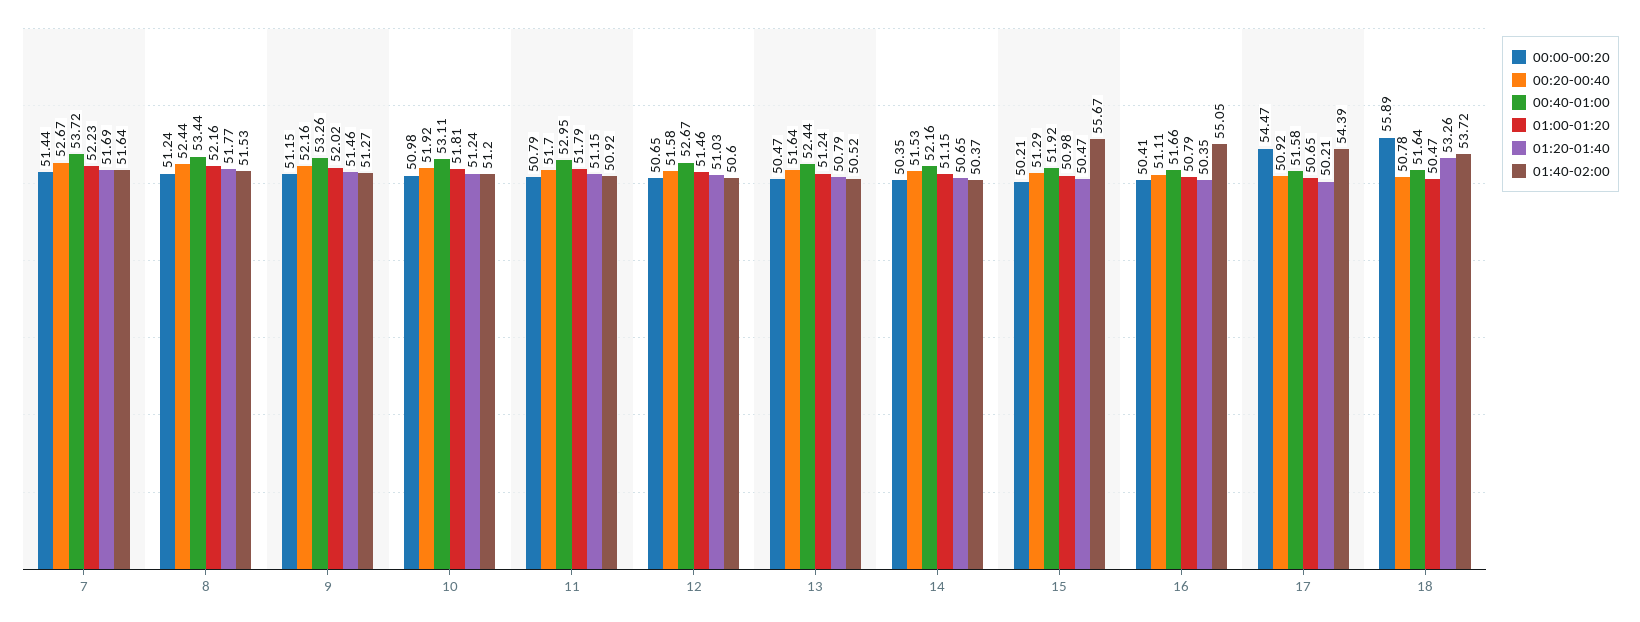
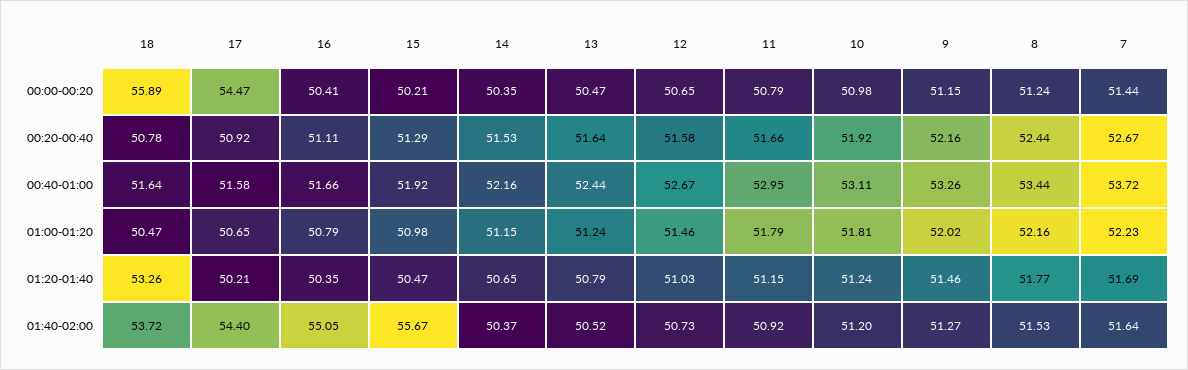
00:20-00:40, 11: 51.7 -> 51.66
01:40-02:00, 12: 50.6 -> 50.73
01:40-02:00, 17: 54.39 -> 54.4

